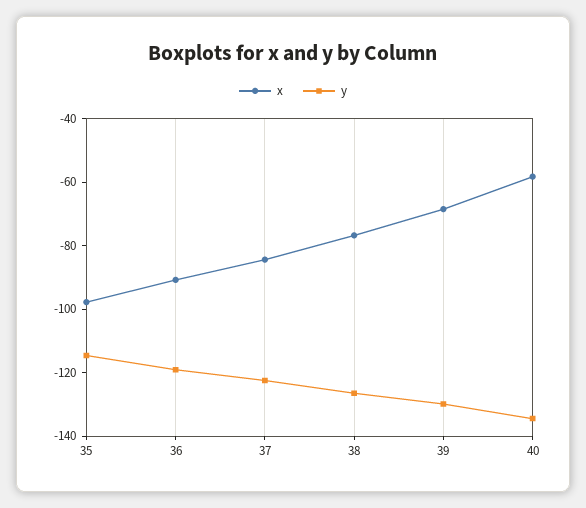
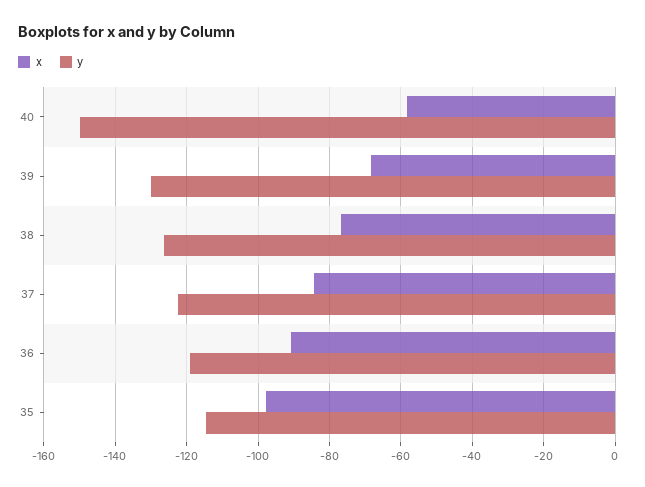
y, 40: -135 -> -150

